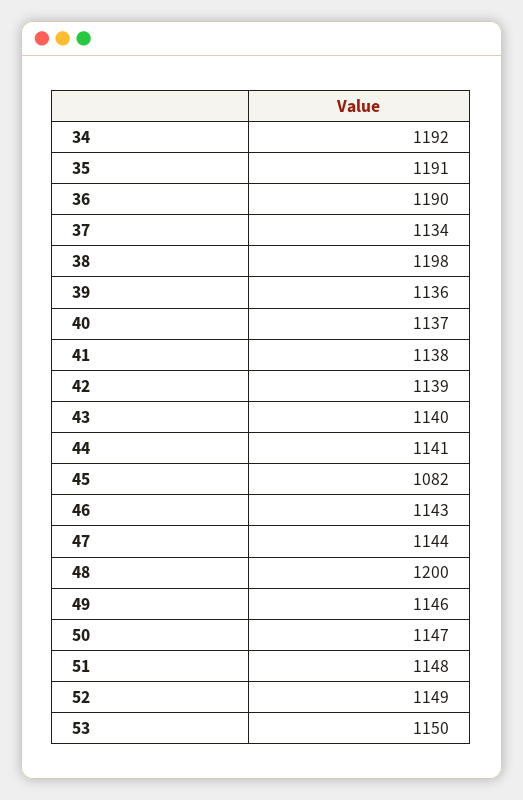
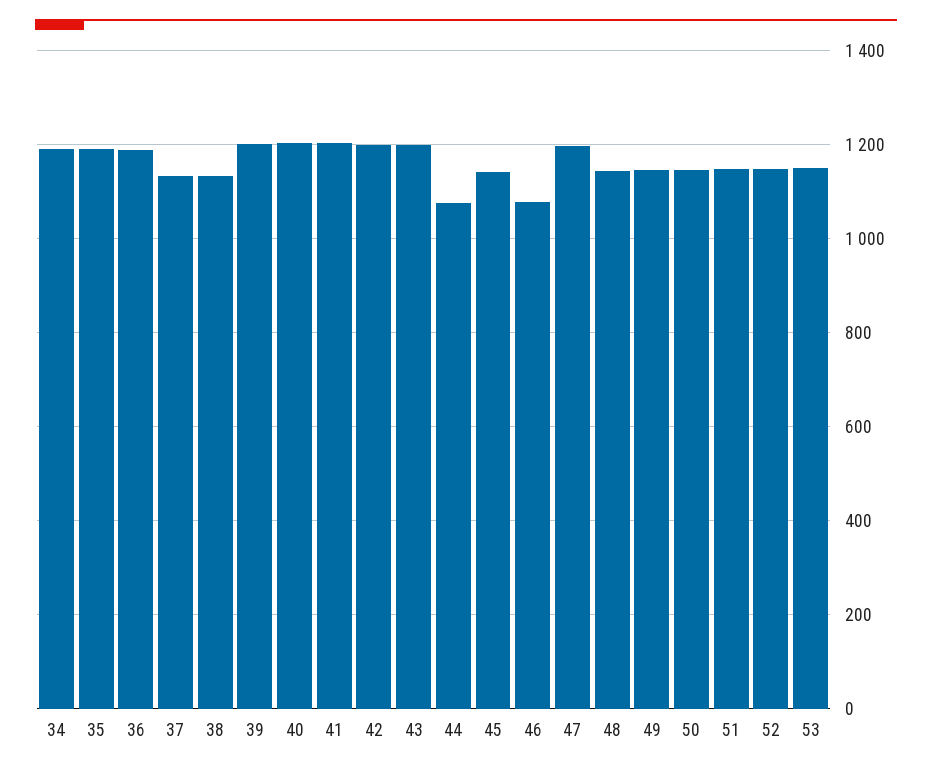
38: 1198 -> 1140
39: 1136 -> 1200
40: 1137 -> 1200
41: 1138 -> 1200
42: 1139 -> 1200
43: 1140 -> 1200
44: 1141 -> 1080
45: 1082 -> 1140
46: 1143 -> 1080
47: 1144 -> 1200
48: 1200 -> 1140

